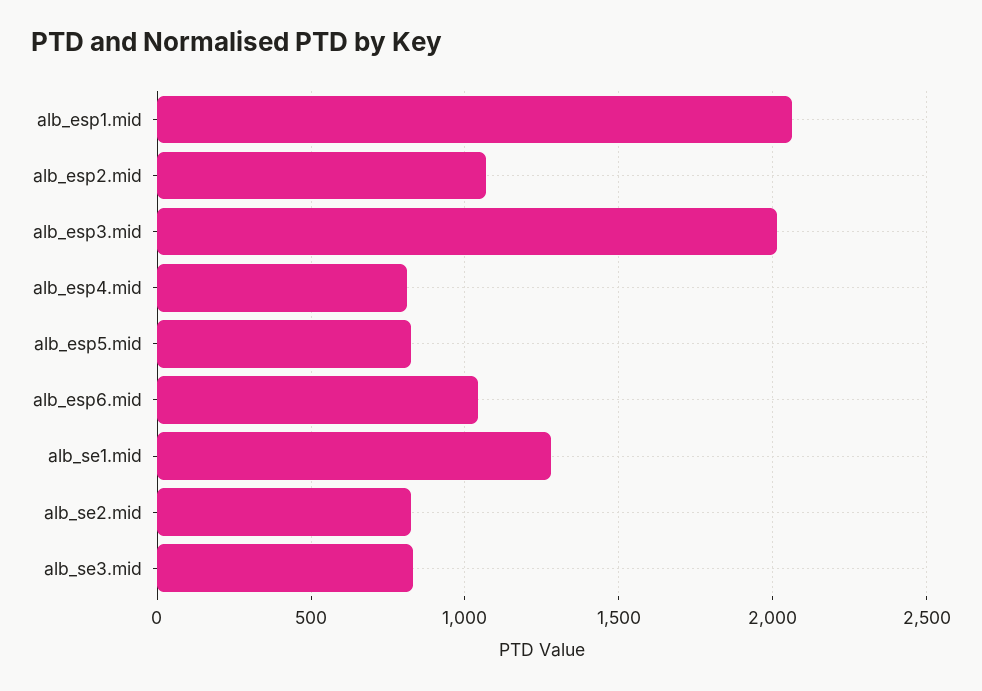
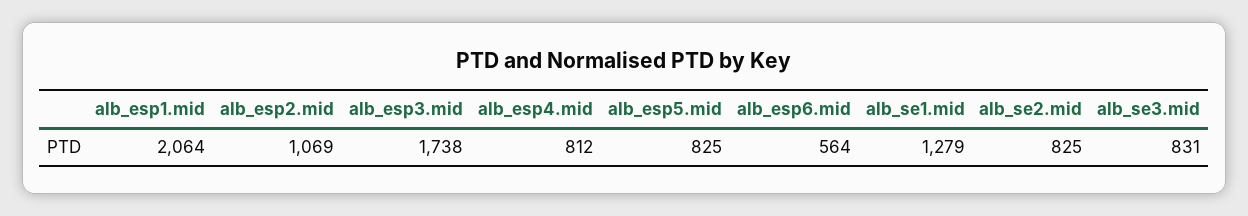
alb_esp3.mid: 2000 -> 1738
alb_esp6.mid: 1050 -> 564

